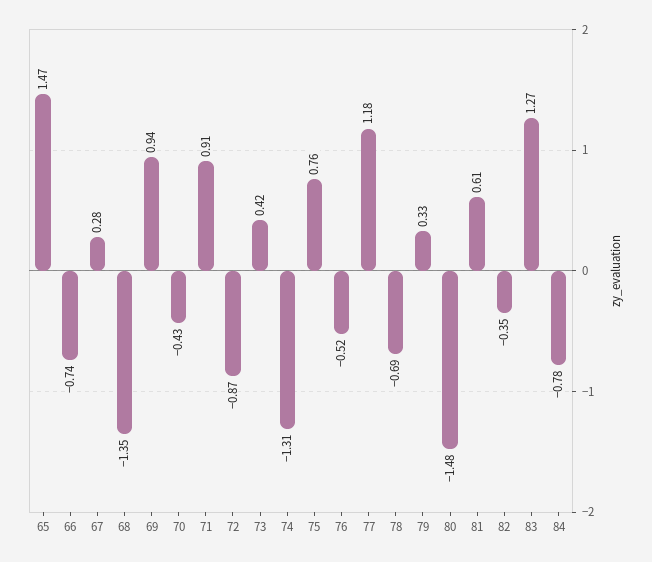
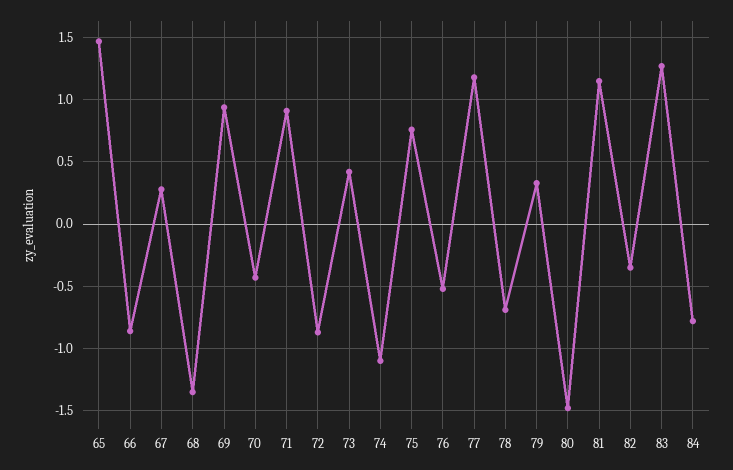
66: -0.74 -> -0.85
74: -1.31 -> -1.1
81: 0.61 -> 1.15

